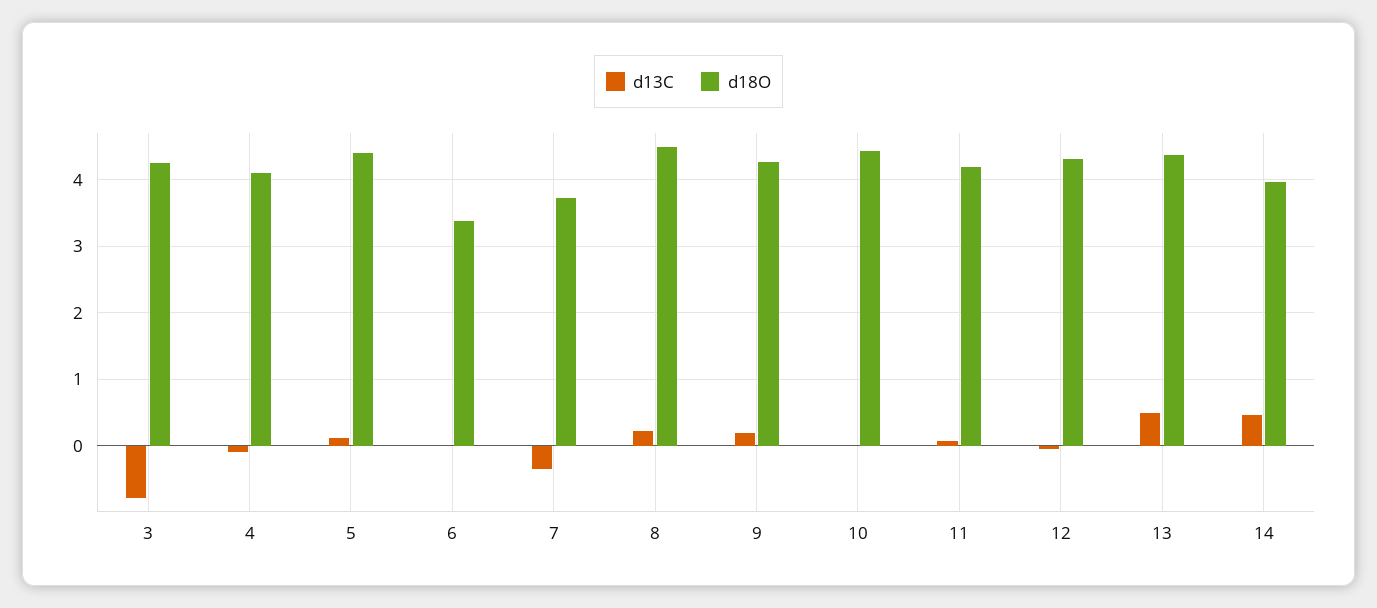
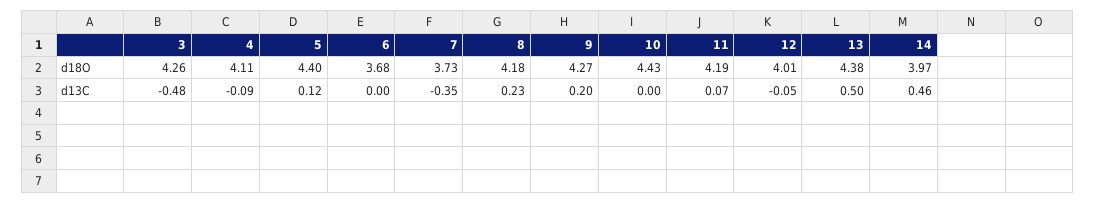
d13C, 3: -0.8 -> -0.48
d18O, 6: 3.4 -> 3.68
d18O, 8: 4.5 -> 4.18
d18O, 12: 4.3 -> 4.01

